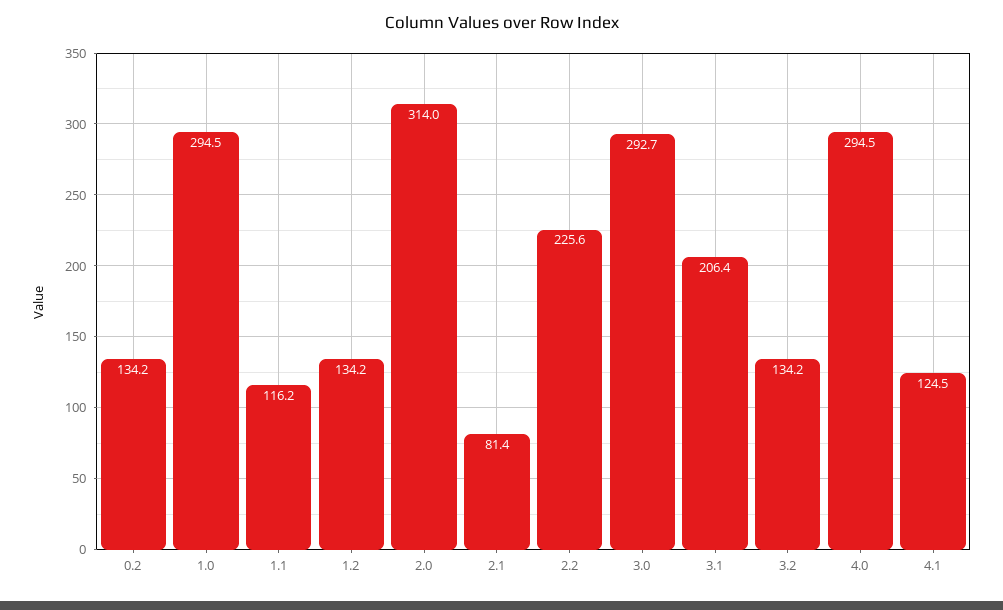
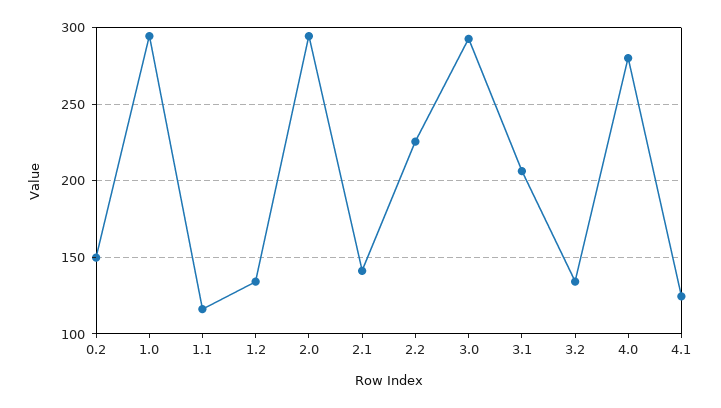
0.2: 134.2 -> 150
2.0: 314 -> 295
2.1: 81.4 -> 140
4.0: 294.5 -> 280

